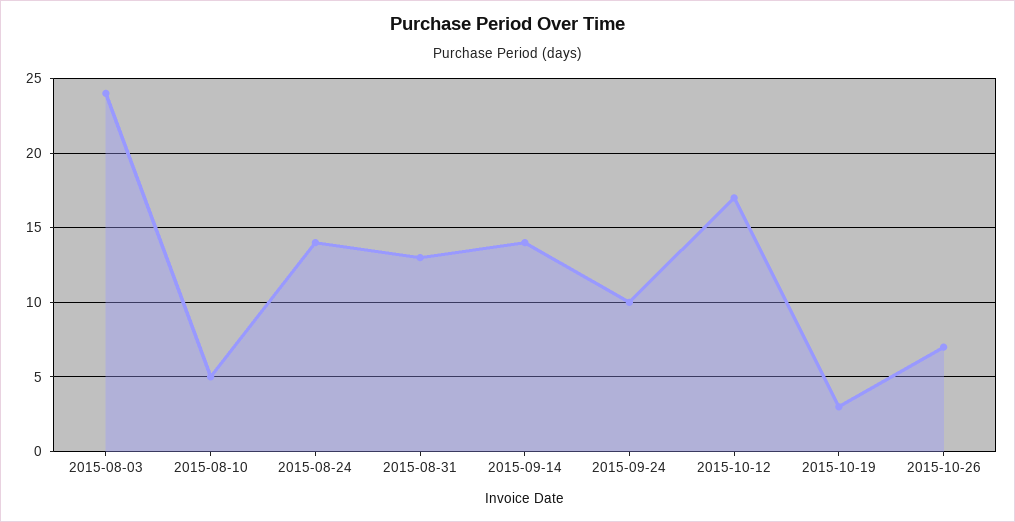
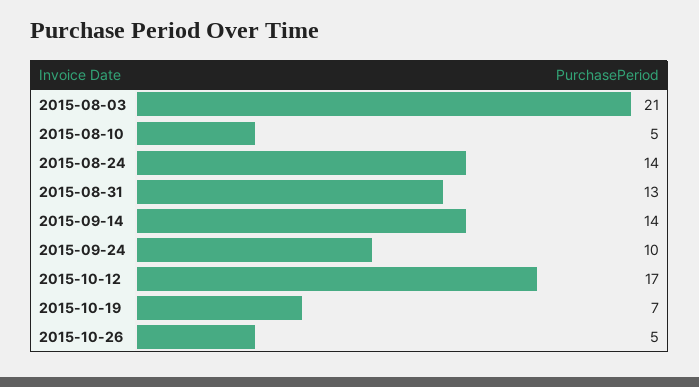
2015-08-03: 24 -> 21
2015-10-19: 3 -> 7
2015-10-26: 7 -> 5

